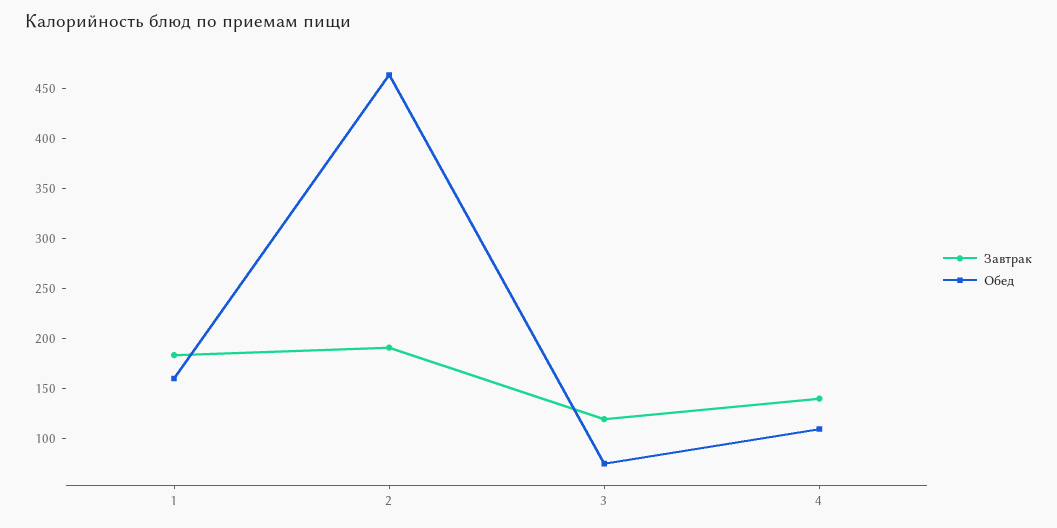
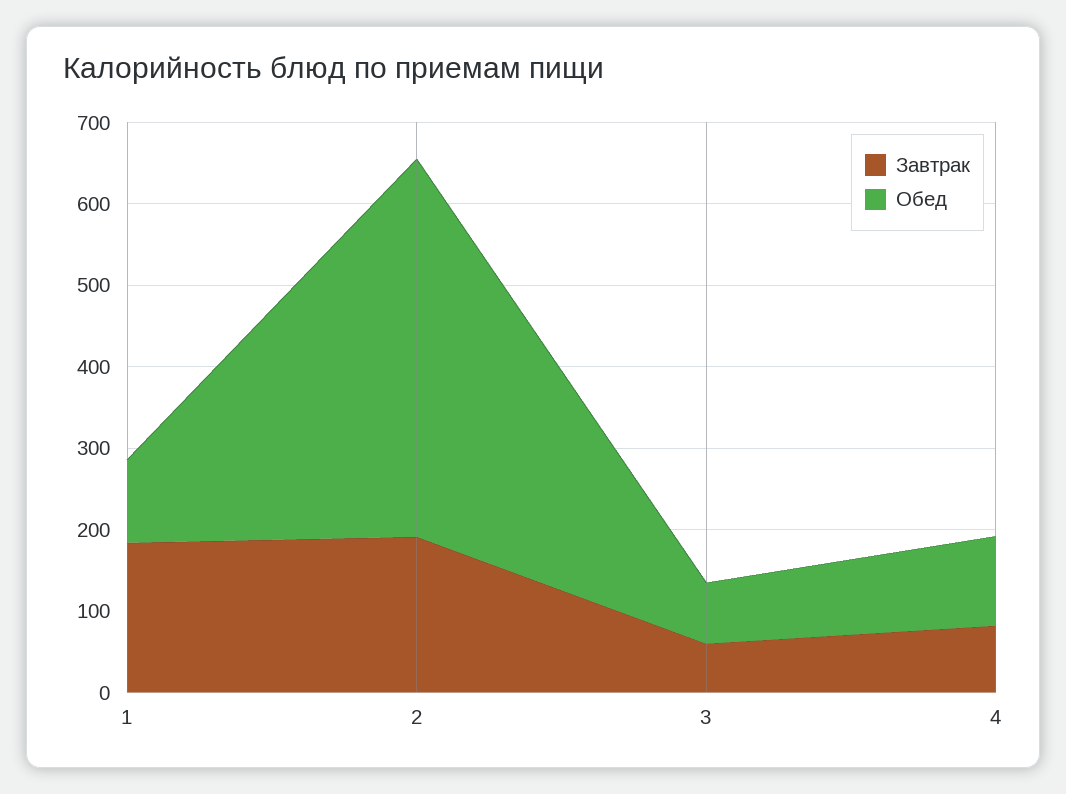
Обед, 1: 160 -> 100
Завтрак, 3: 120 -> 60
Завтрак, 4: 140 -> 80

